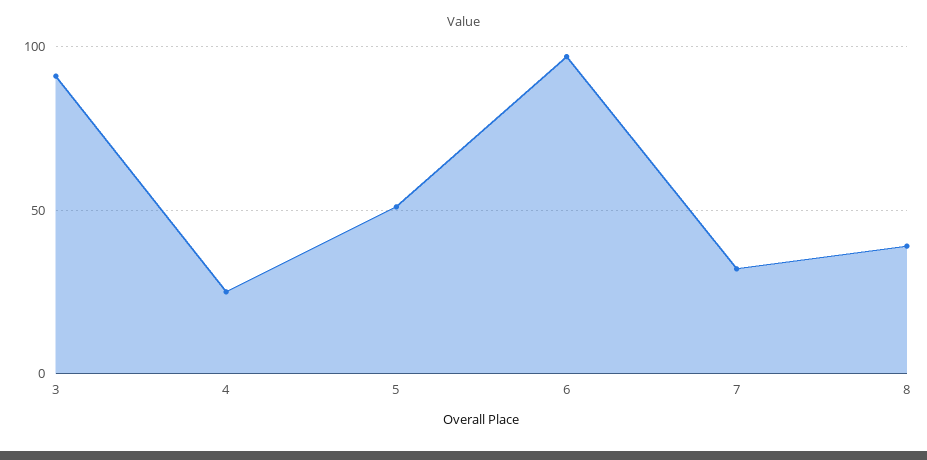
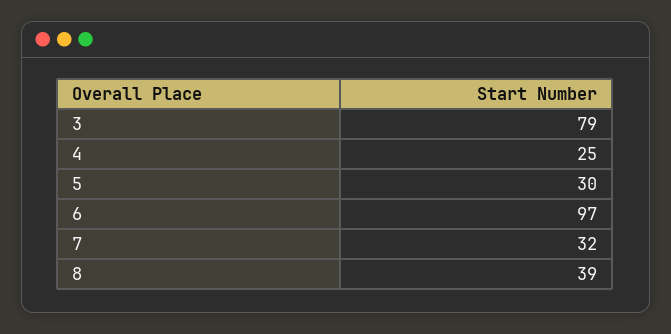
3: 90 -> 79
5: 50 -> 30

